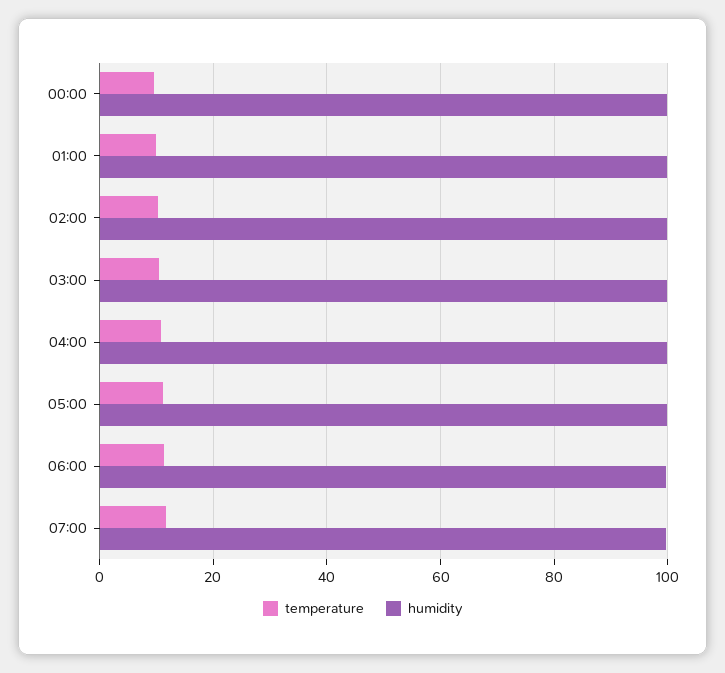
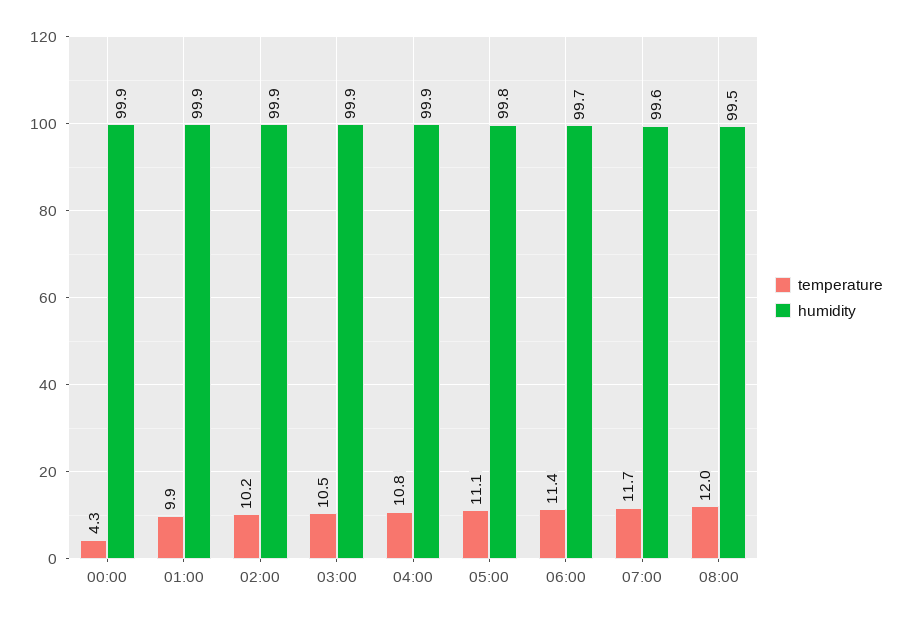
temperature, 00:00: 10 -> 4.3
temperature, 08:00: none -> 12
humidity, 08:00: none -> 99.5

